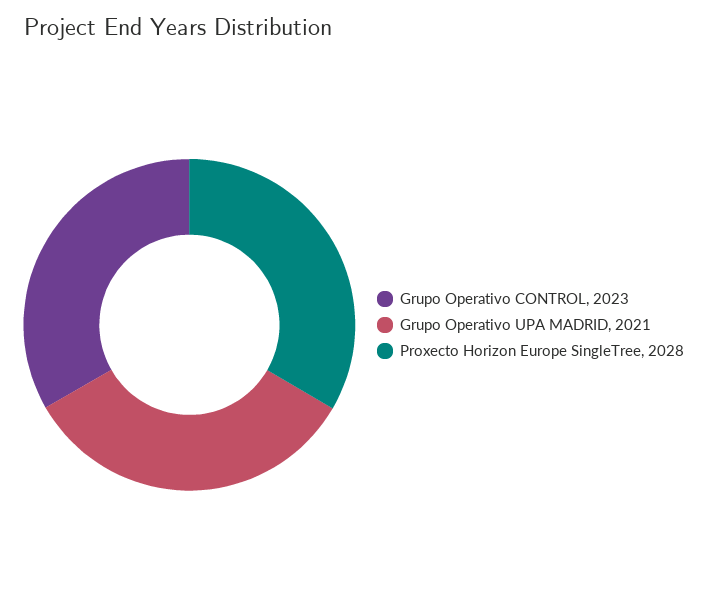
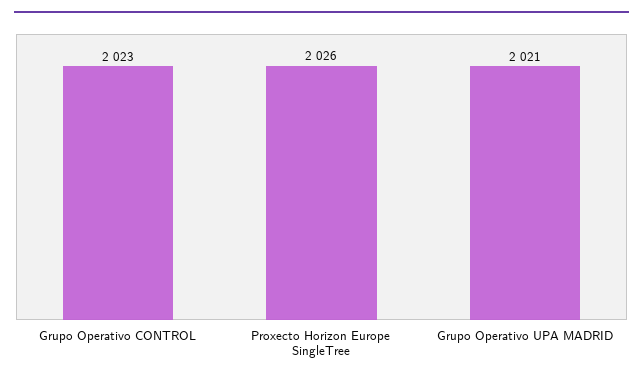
Proxecto Horizon Europe SingleTree: 2028 -> 2026

